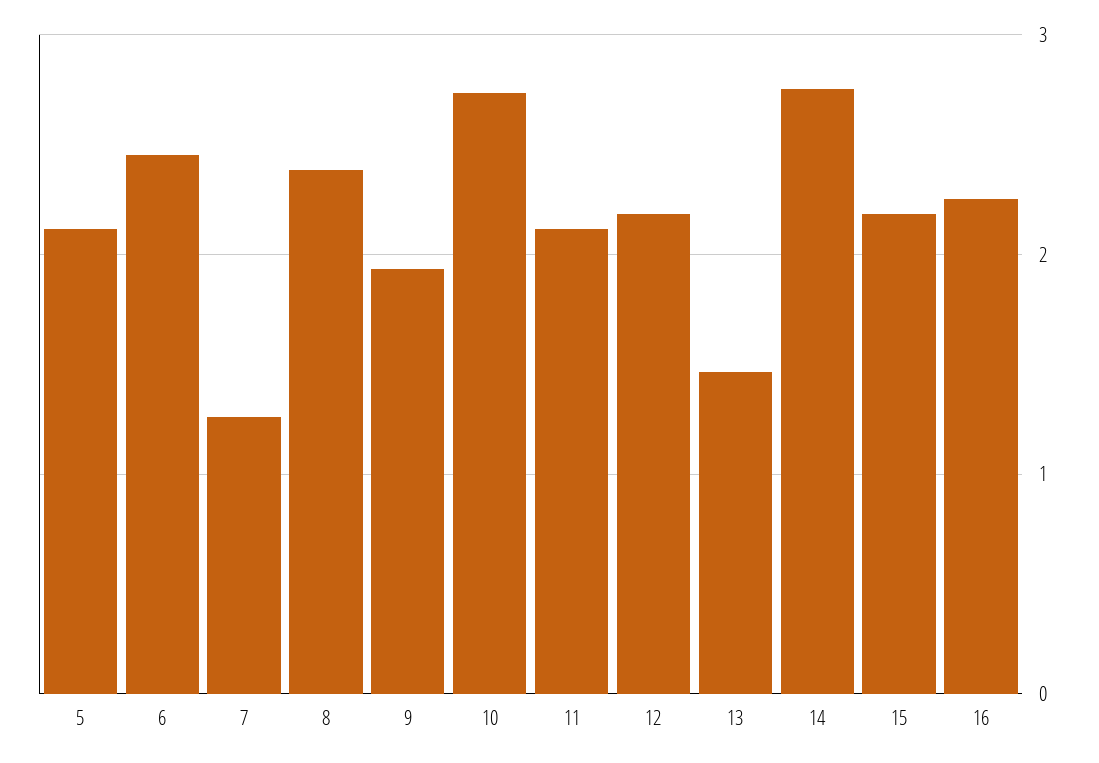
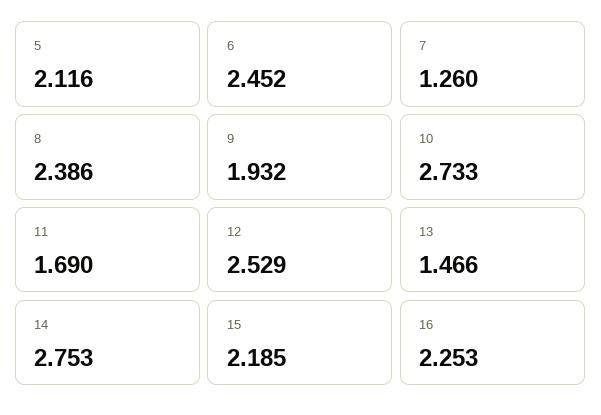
11: 2.1 -> 1.69
12: 2.2 -> 2.529

